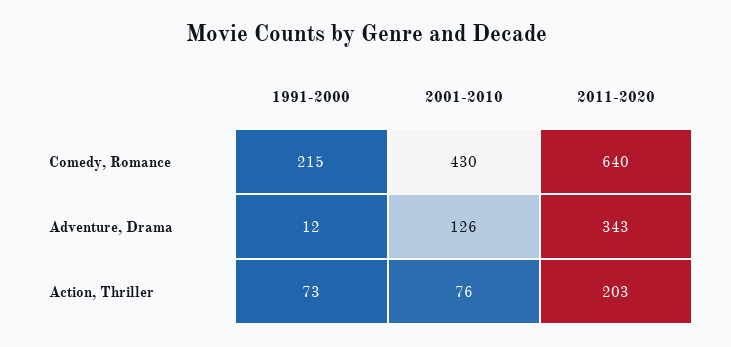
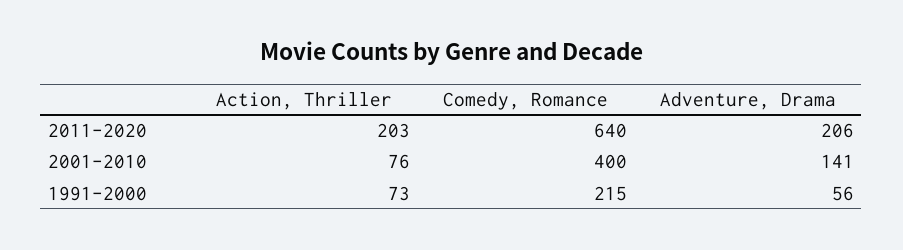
2001-2010, Comedy, Romance: 430 -> 400
1991-2000, Adventure, Drama: 12 -> 56
2001-2010, Adventure, Drama: 126 -> 141
2011-2020, Adventure, Drama: 343 -> 206

